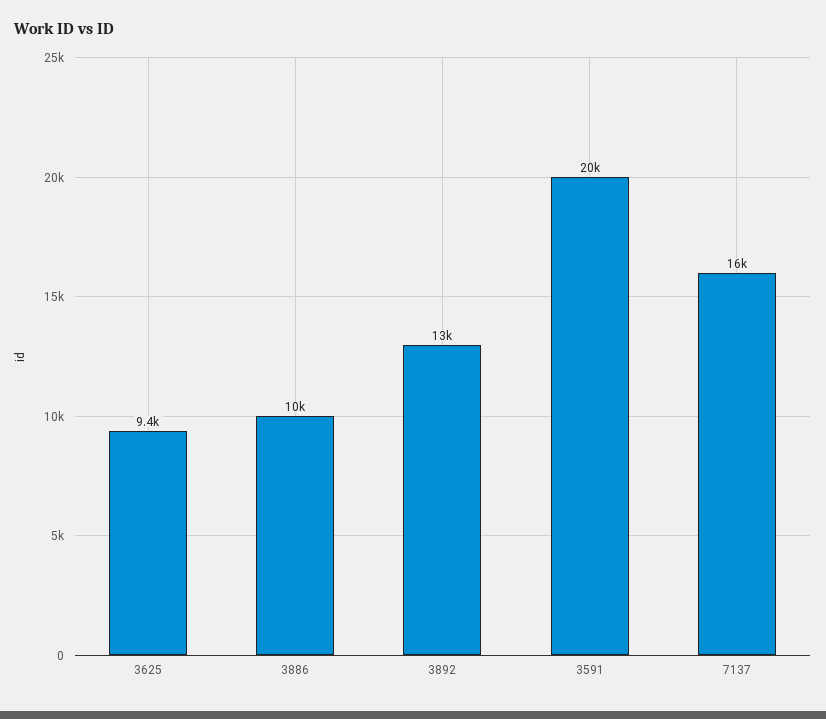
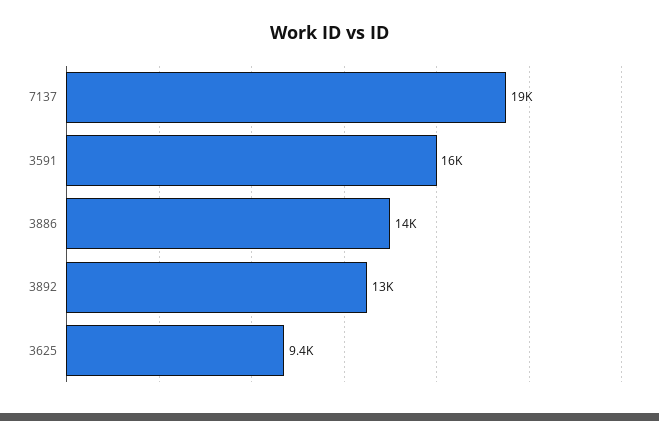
3886: 10000 -> 14000
3591: 20000 -> 16000
7137: 16000 -> 19000

